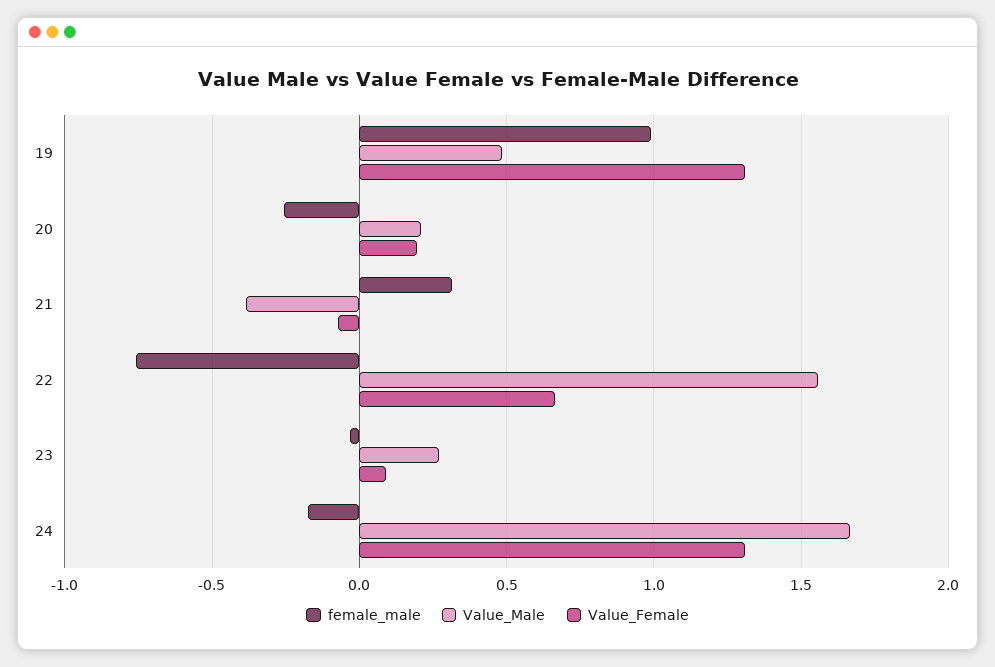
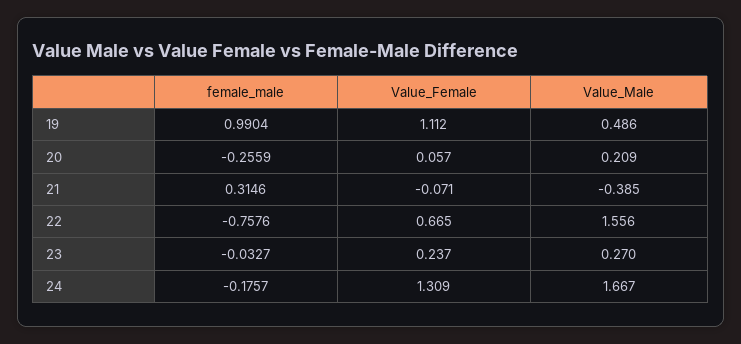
Value_Female, 19: 1.3 -> 1.112
Value_Female, 20: 0.2 -> 0.057
Value_Female, 23: 0.1 -> 0.237

